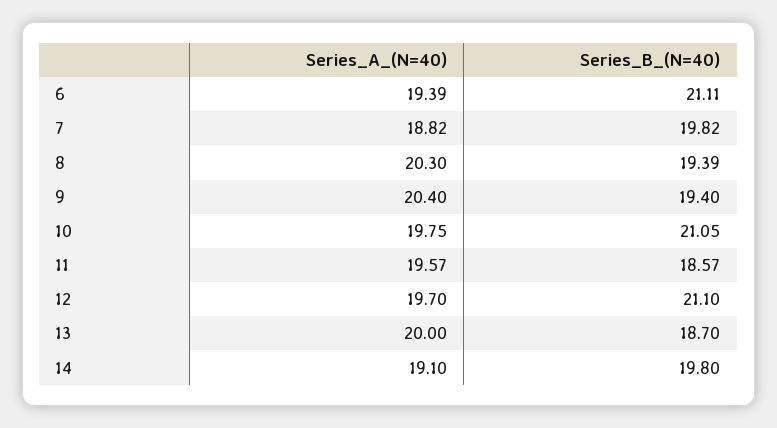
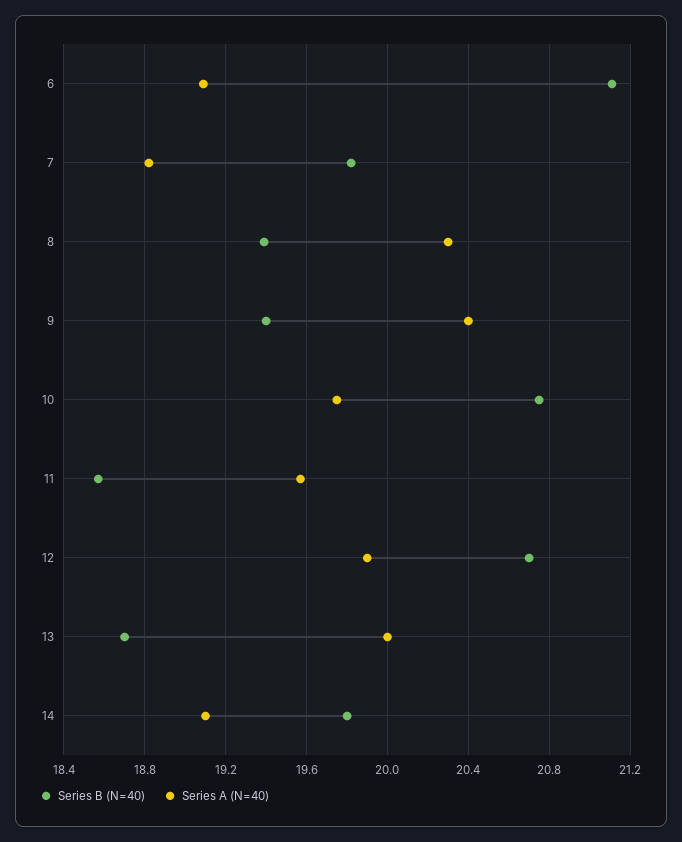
Series_A_(N=40), 6: 19.39 -> 19.1
Series_B_(N=40), 10: 21.05 -> 20.75
Series_A_(N=40), 12: 19.7 -> 19.9
Series_B_(N=40), 12: 21.1 -> 20.7

